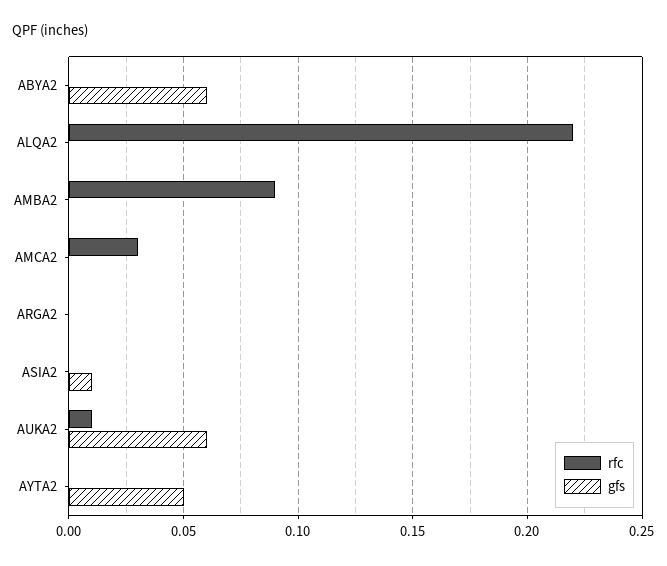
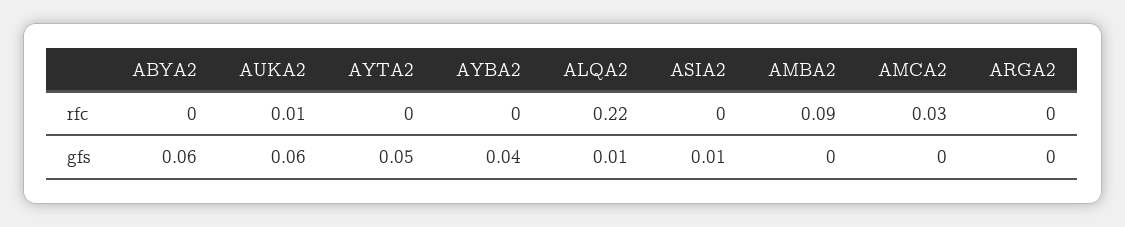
gfs, ALQA2: 0 -> 0.01
rfc, AYBA2: none -> 0
gfs, AYBA2: none -> 0.04

